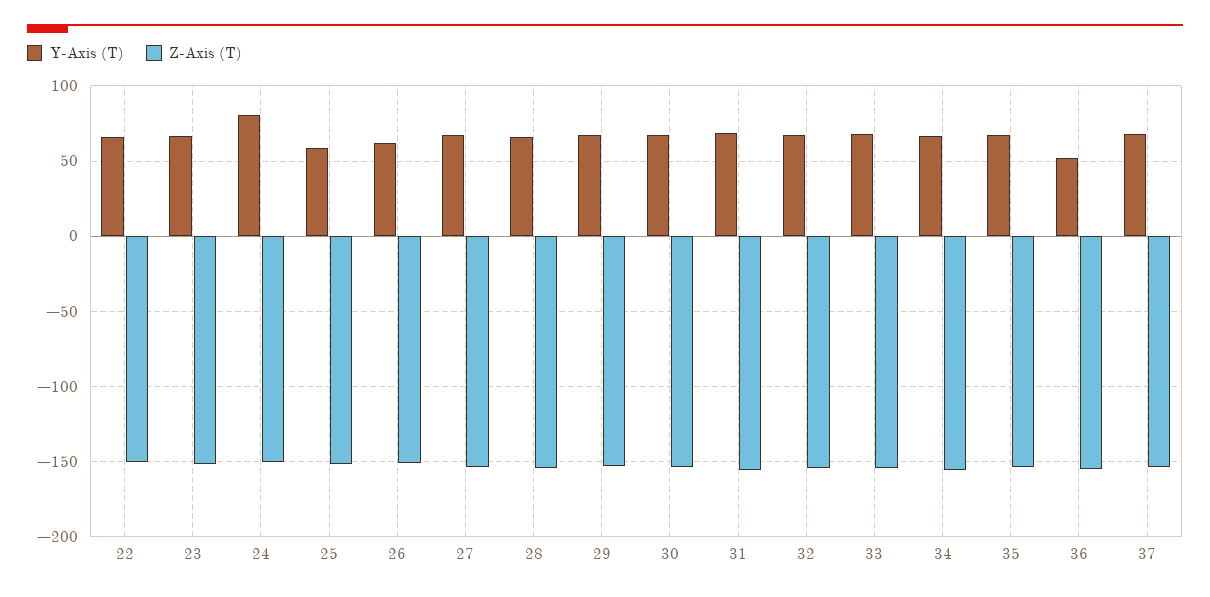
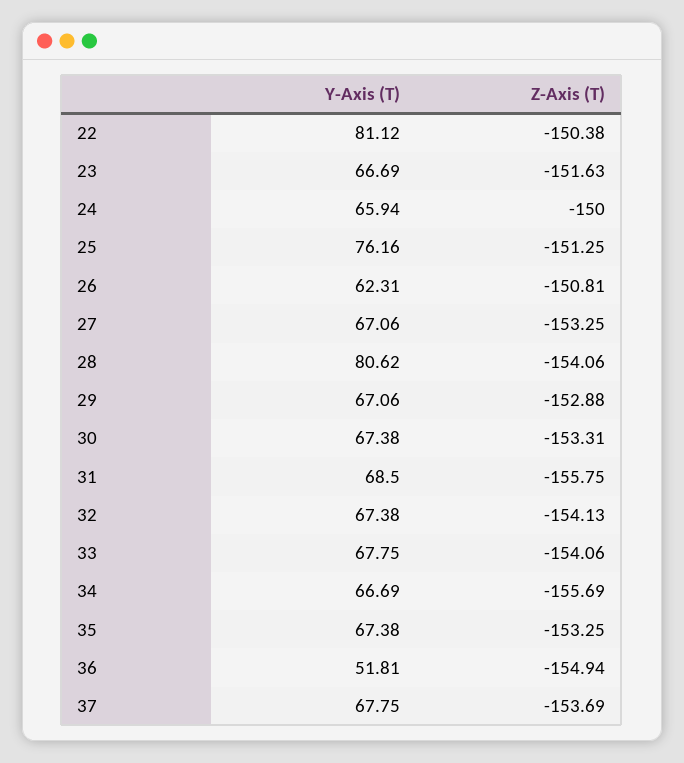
Y-Axis (T), 22: 65 -> 81.12
Y-Axis (T), 24: 80 -> 65.94
Y-Axis (T), 25: 60 -> 76.16
Y-Axis (T), 28: 65 -> 80.62

